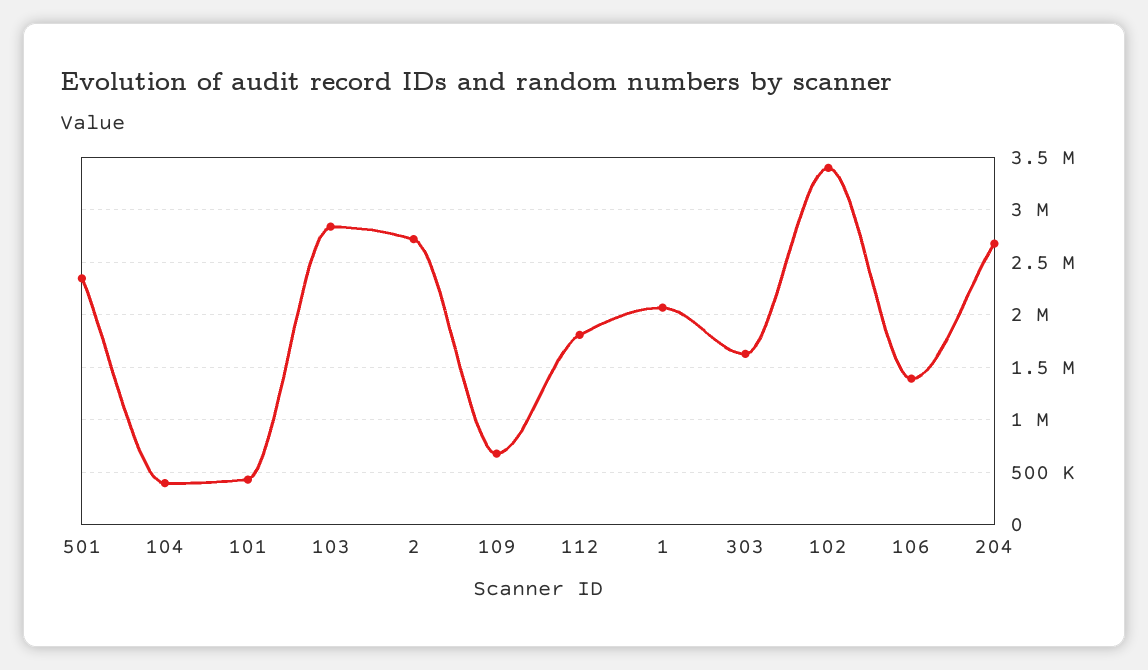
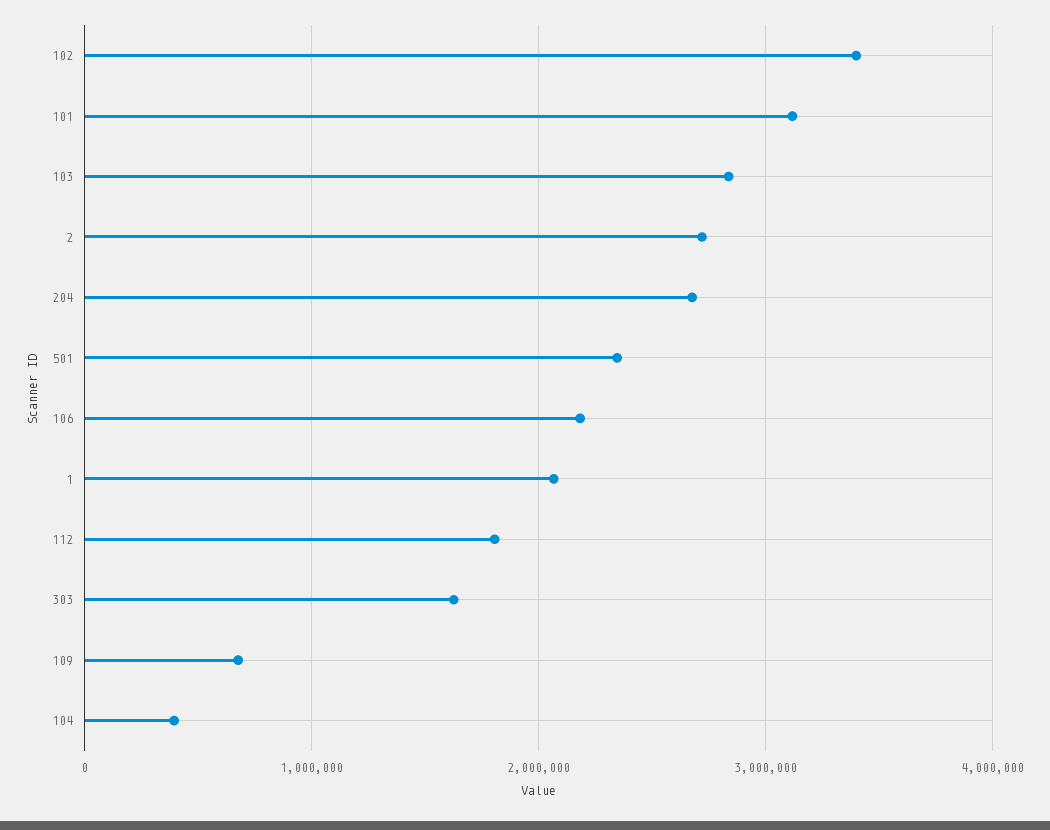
101: 400000 -> 3100000
106: 1400000 -> 2200000

